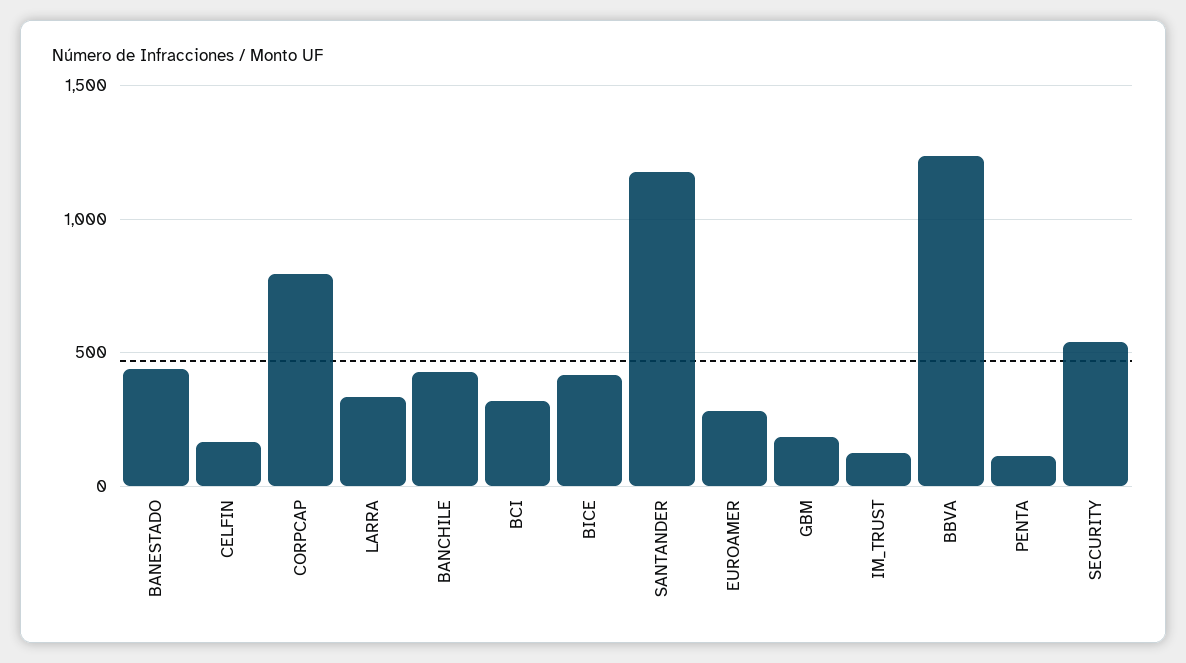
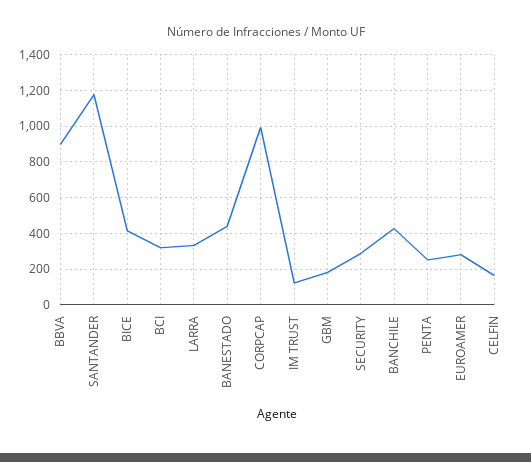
CORPCAP: 800 -> 1000
BBVA: 1250 -> 900
PENTA: 100 -> 250
SECURITY: 550 -> 300

